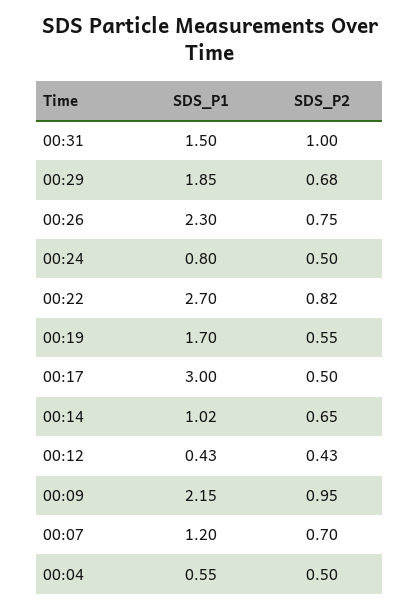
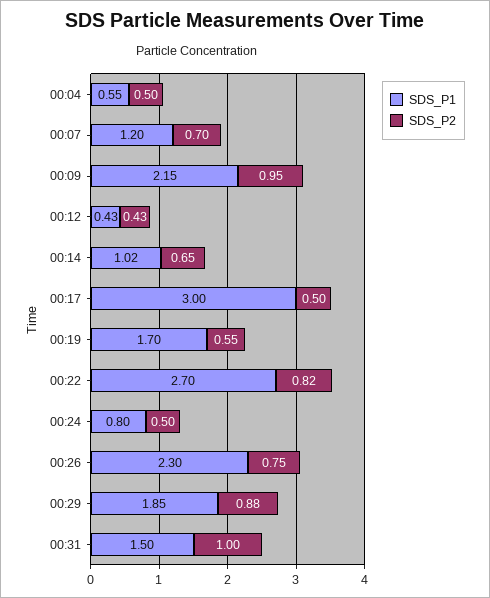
SDS_P2, 00:29: 0.68 -> 0.88

